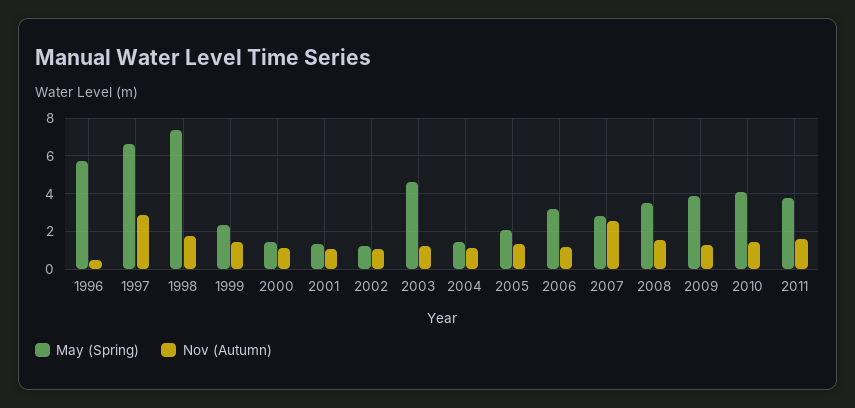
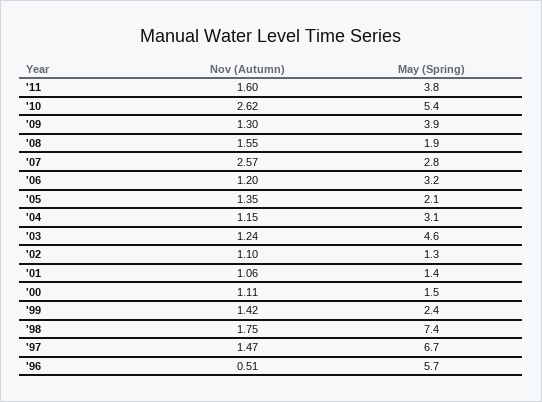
Nov (Autumn), 1997: 3 -> 1.47
May (Spring), 2004: 1.5 -> 3.1
May (Spring), 2008: 3.5 -> 1.9
May (Spring), 2010: 4 -> 5.4
Nov (Autumn), 2010: 1.5 -> 2.62

